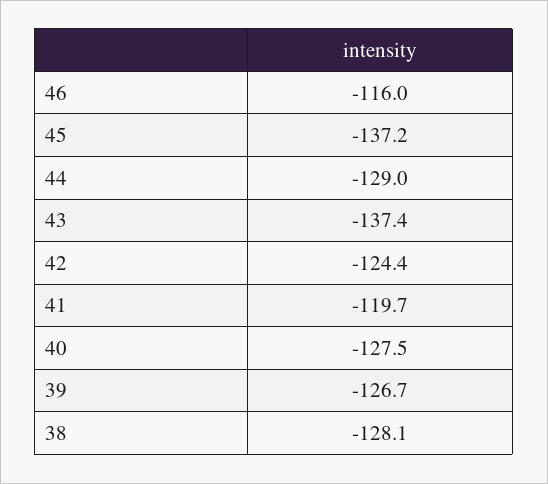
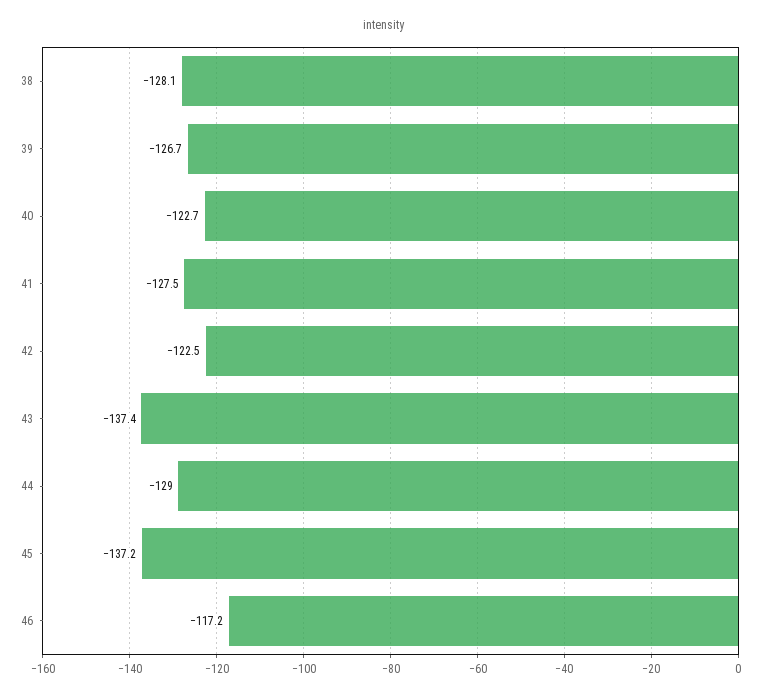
46: -116 -> -117.2
42: -124.4 -> -122.5
41: -119.7 -> -127.5
40: -127.5 -> -122.7

